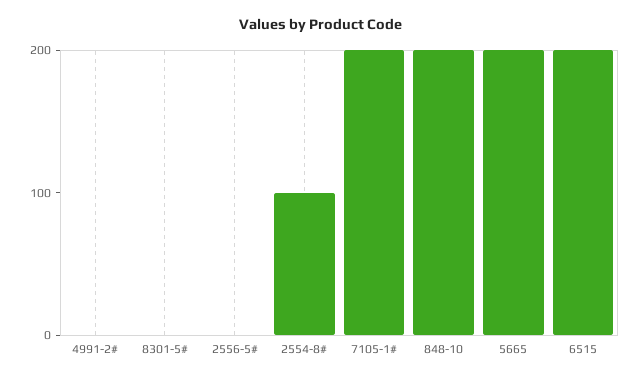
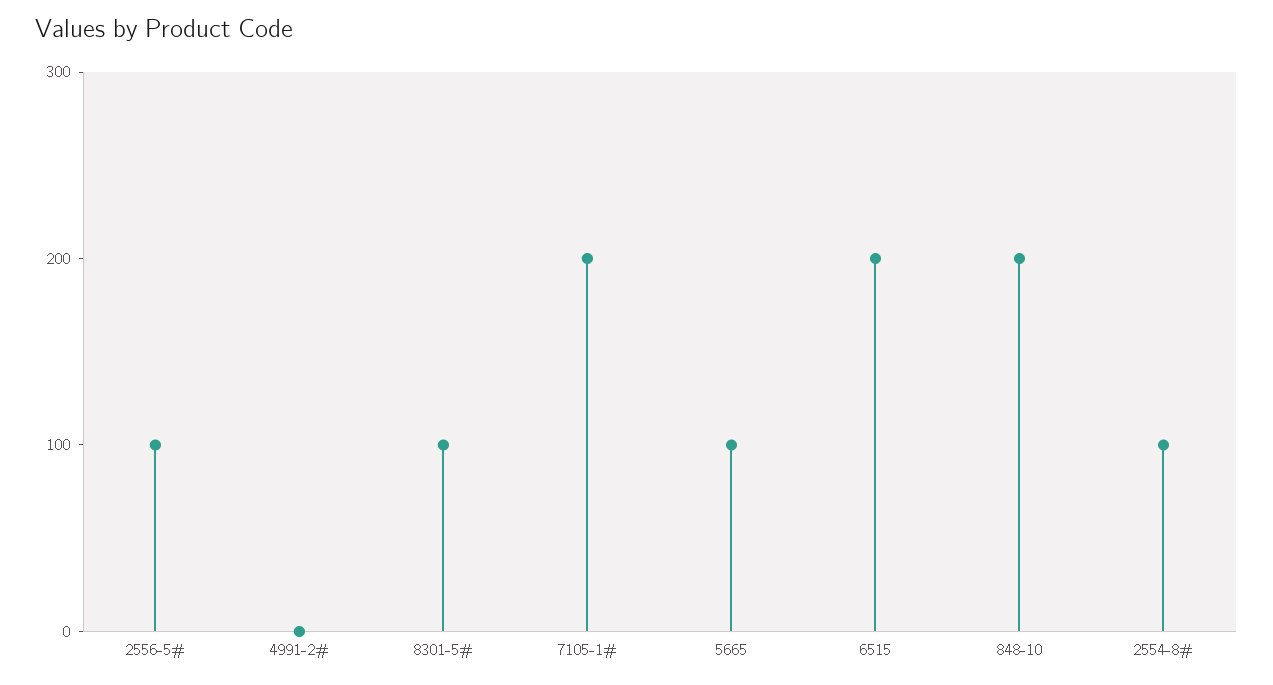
8301-5#: 0 -> 100
2556-5#: 0 -> 100
5665: 200 -> 100

